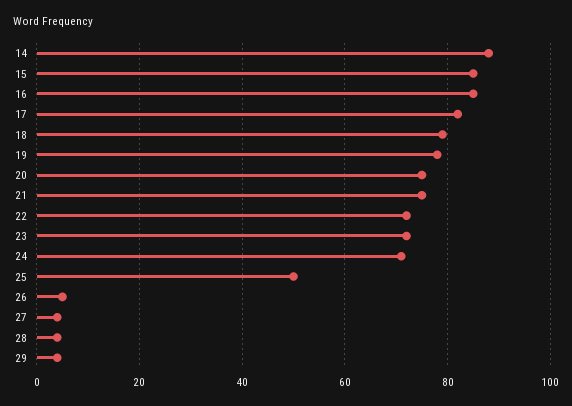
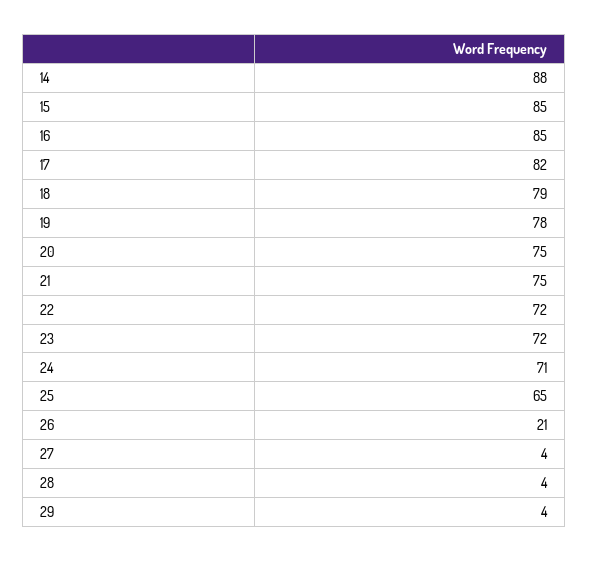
25: 50 -> 65
26: 5 -> 21

